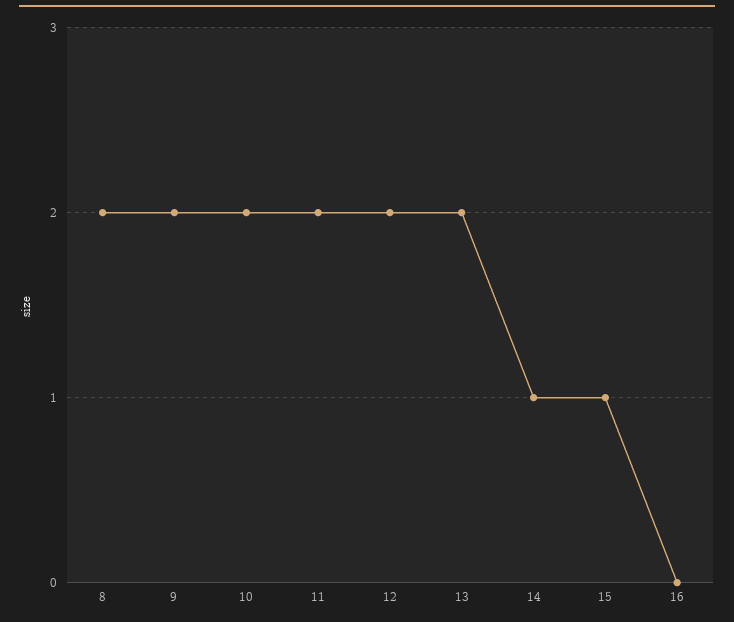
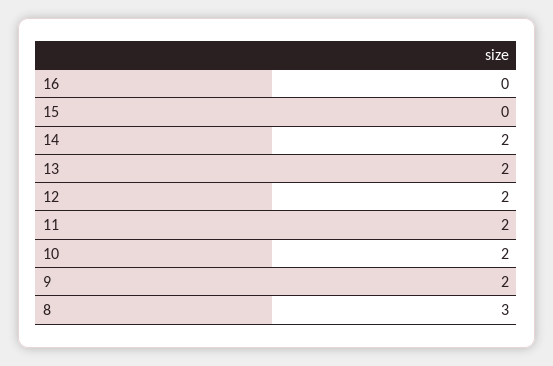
8: 2 -> 3
14: 1 -> 2
15: 1 -> 0

